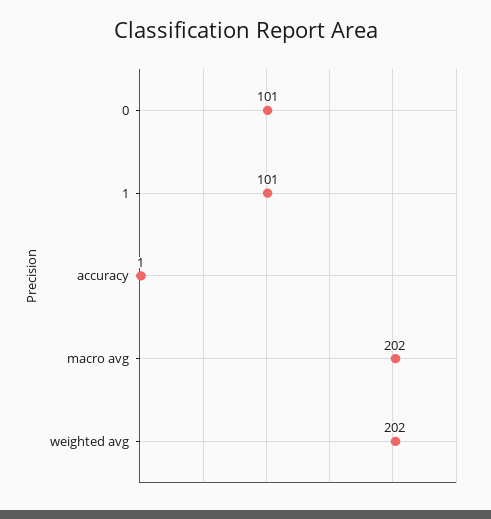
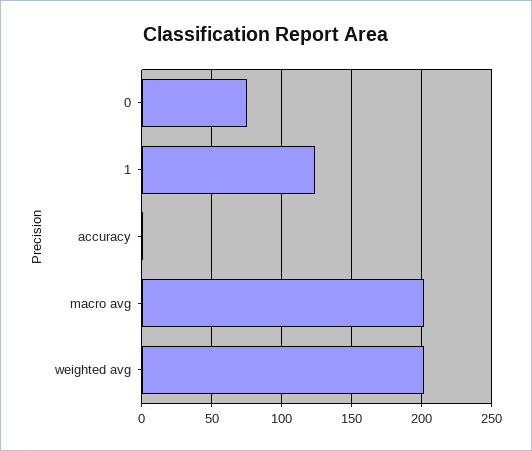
0: 101 -> 75
1: 101 -> 125

